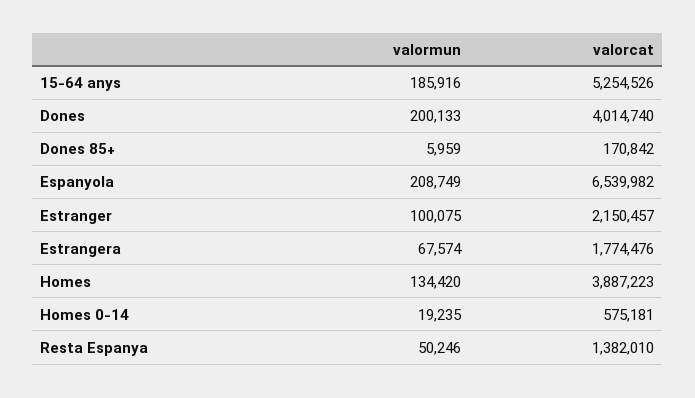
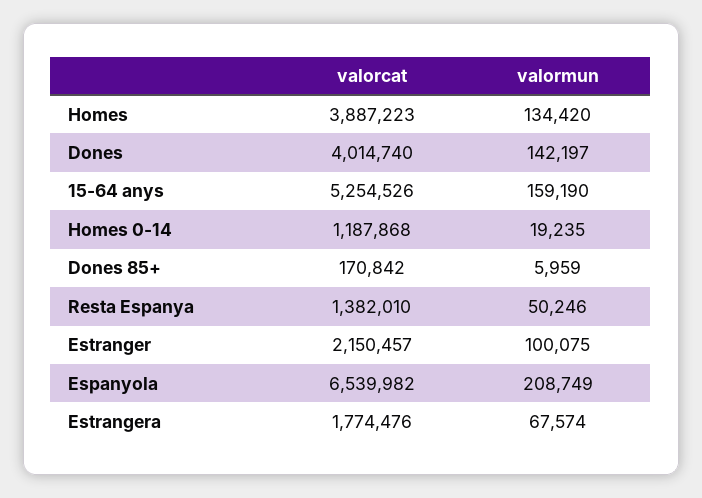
valormun, 15-64 anys: 185916 -> 159190
valormun, Dones: 200133 -> 142197
valorcat, Homes 0-14: 575181 -> 1187868

